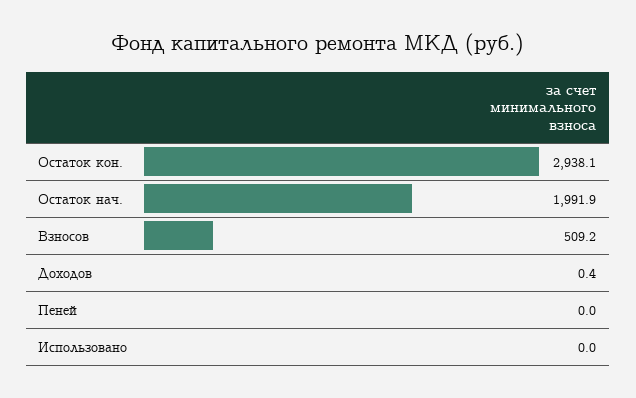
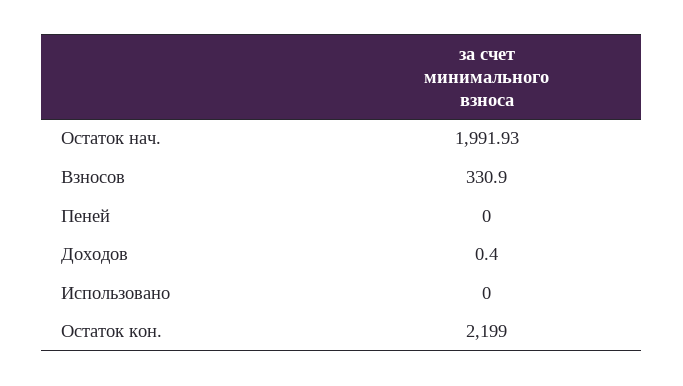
Остаток кон.: 2938.1 -> 2199
Взносов: 509.2 -> 330.9

